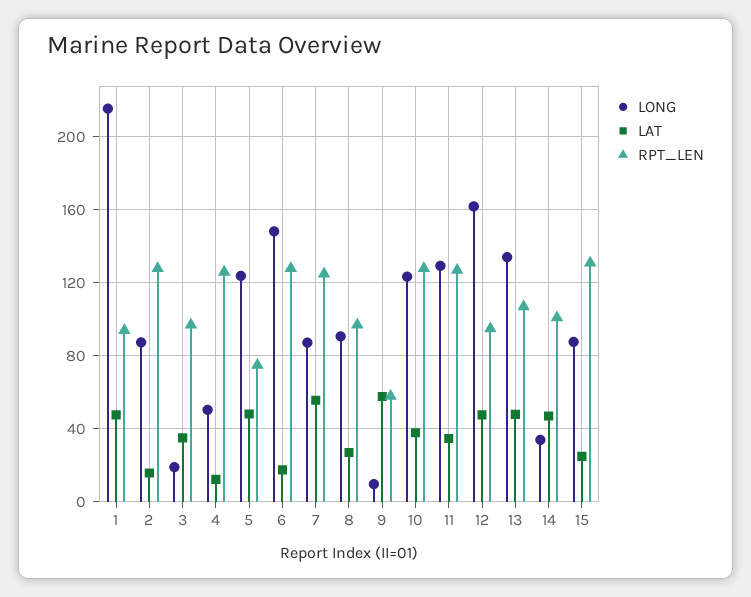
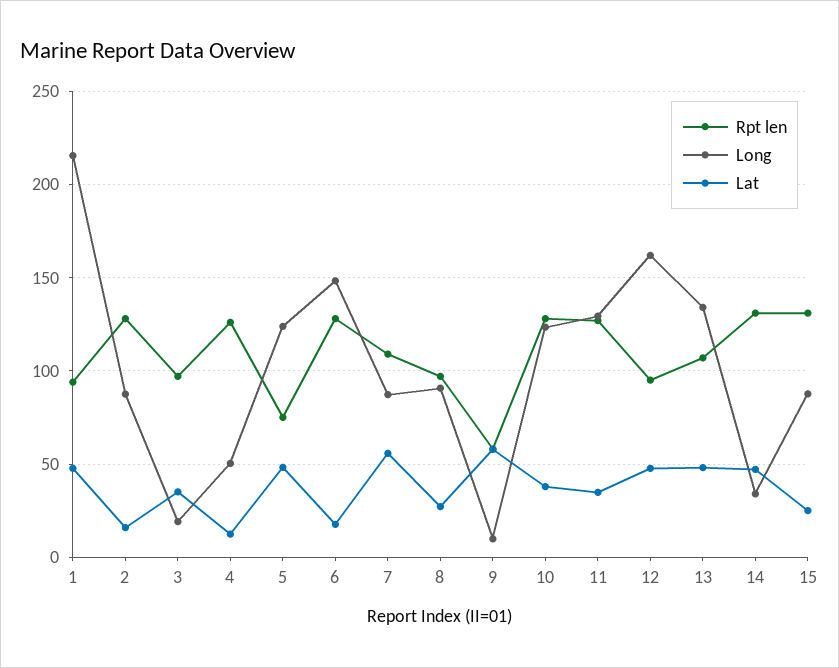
RPT_LEN, 7: 125 -> 110
RPT_LEN, 14: 100 -> 130

